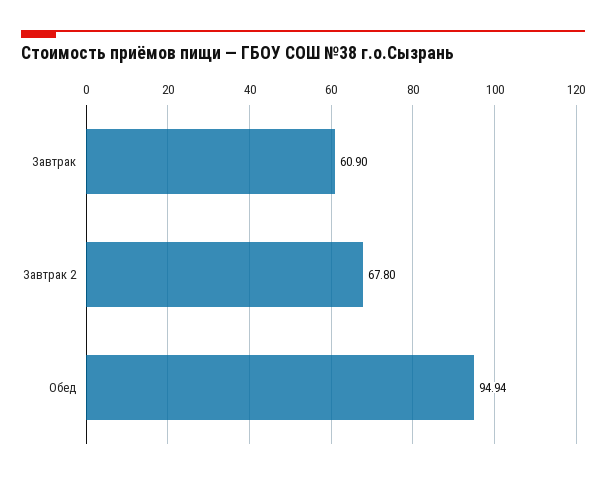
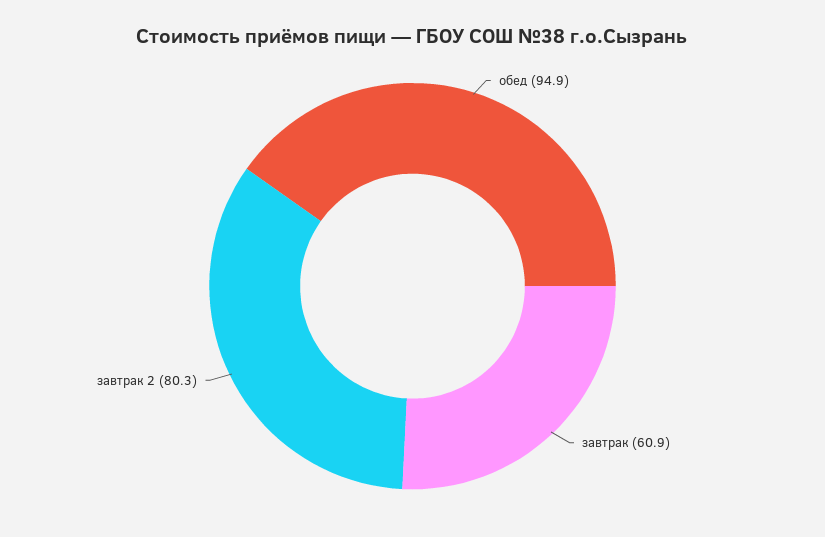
Завтрак 2: 67.8 -> 80.3

